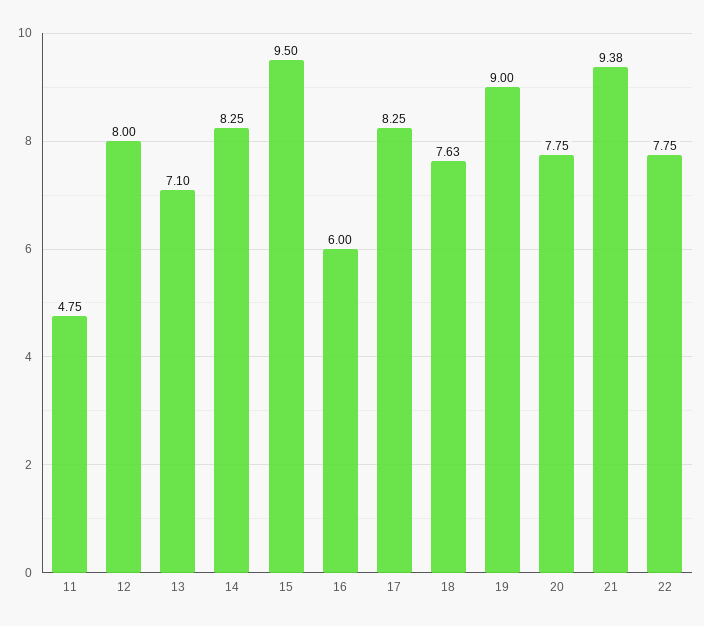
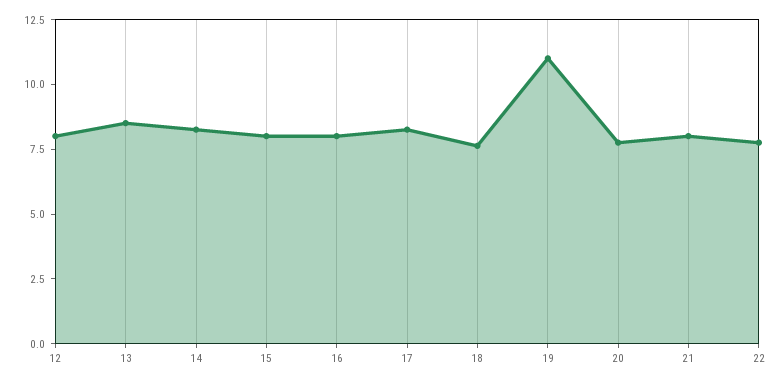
11: 4.75 -> none
13: 7.1 -> 8.5
15: 9.5 -> 8
16: 6 -> 8
19: 9 -> 11
21: 9.38 -> 8

